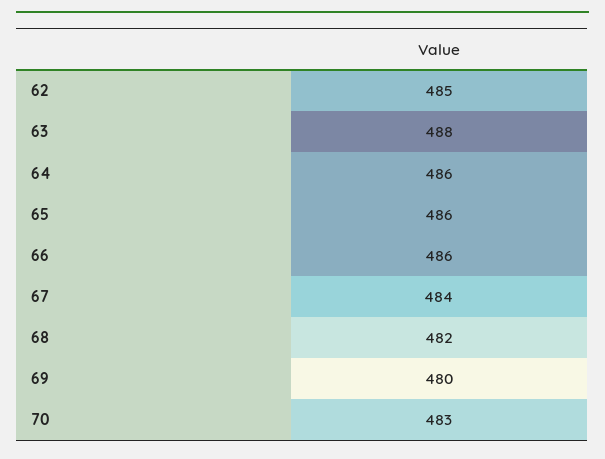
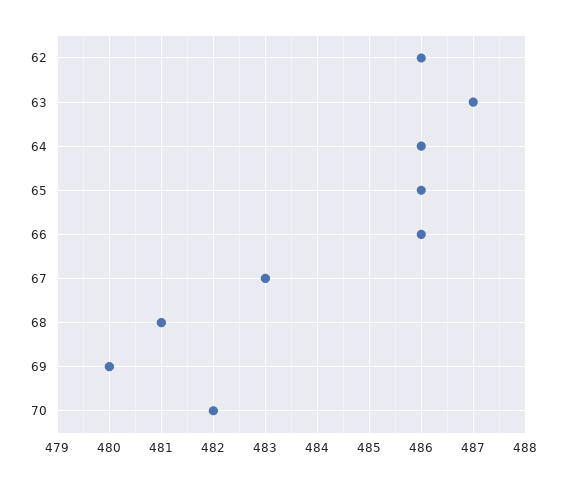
62: 485 -> 486
63: 488 -> 487
67: 484 -> 483
68: 482 -> 481
70: 483 -> 482

